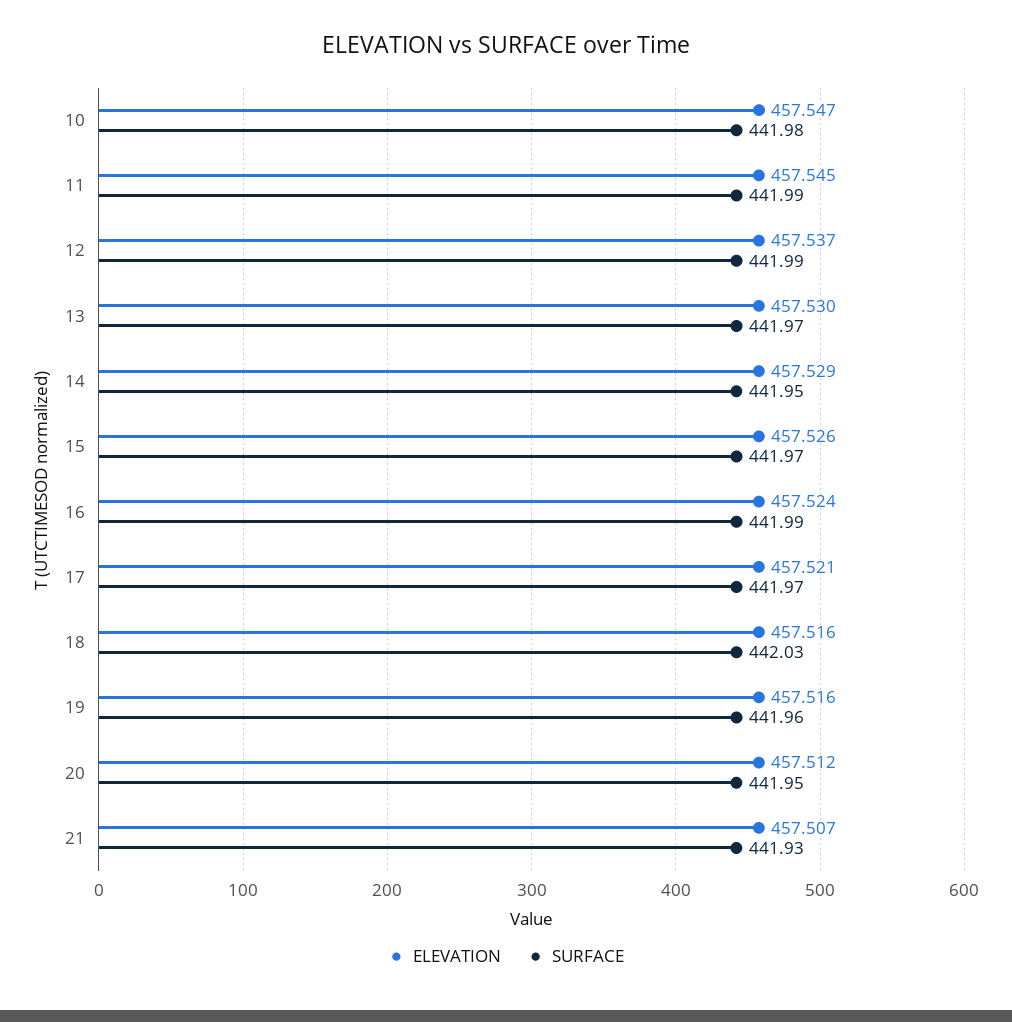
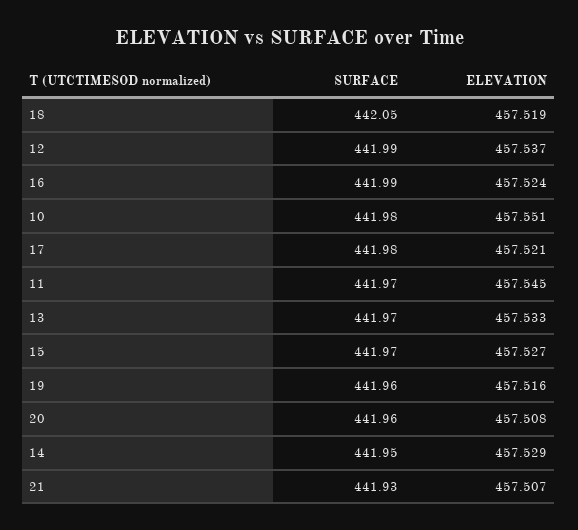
ELEVATION, 10: 457.547 -> 457.551
SURFACE, 11: 441.99 -> 441.97
ELEVATION, 13: 457.53 -> 457.533
ELEVATION, 15: 457.526 -> 457.527
SURFACE, 17: 441.97 -> 441.98
ELEVATION, 18: 457.516 -> 457.519
SURFACE, 18: 442.03 -> 442.05
ELEVATION, 20: 457.512 -> 457.508
SURFACE, 20: 441.95 -> 441.96

